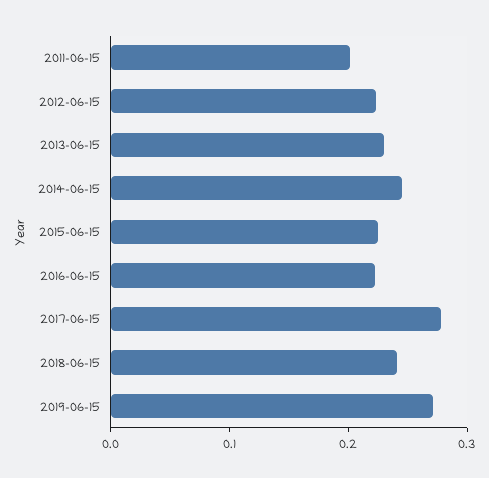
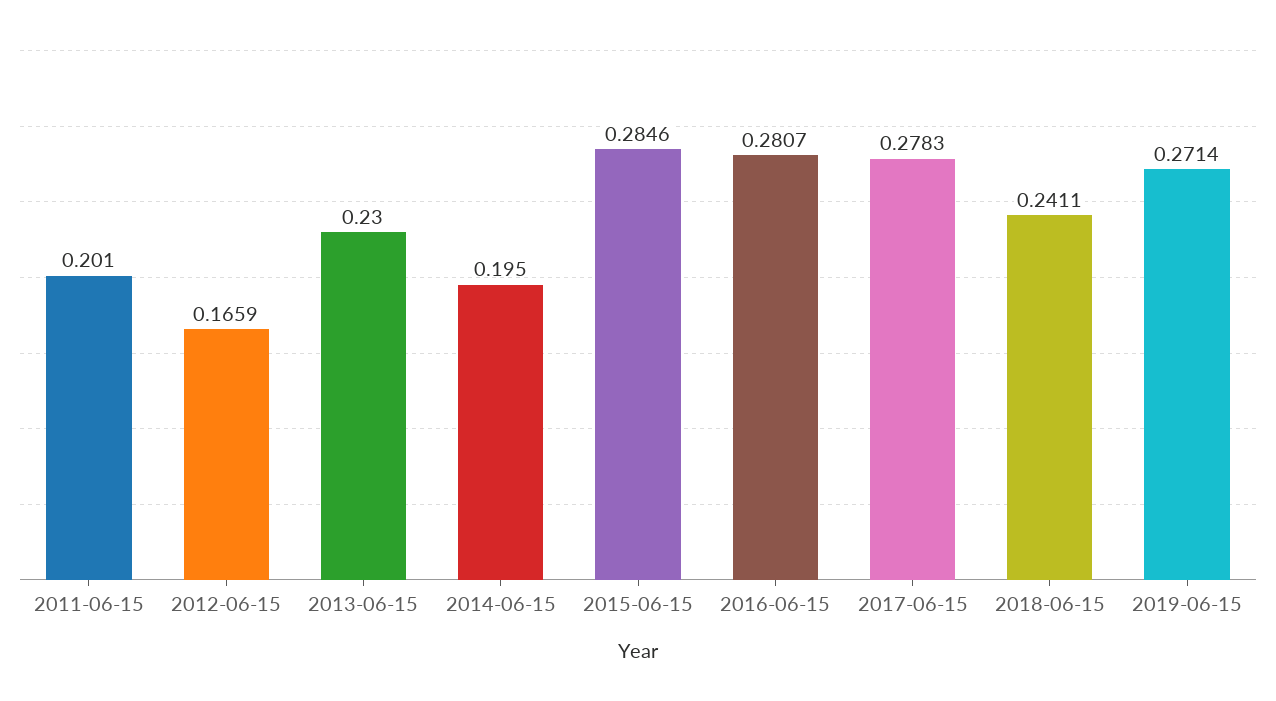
2012-06-15: 0.22 -> 0.1659
2014-06-15: 0.24 -> 0.195
2015-06-15: 0.22 -> 0.2846
2016-06-15: 0.22 -> 0.2807

